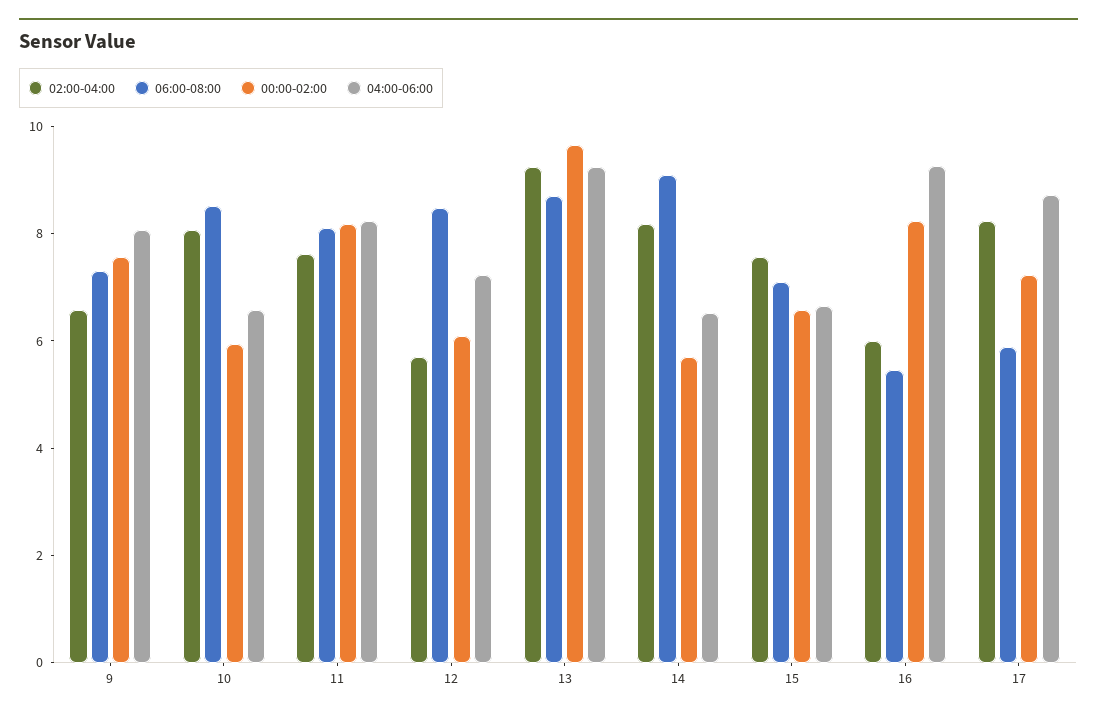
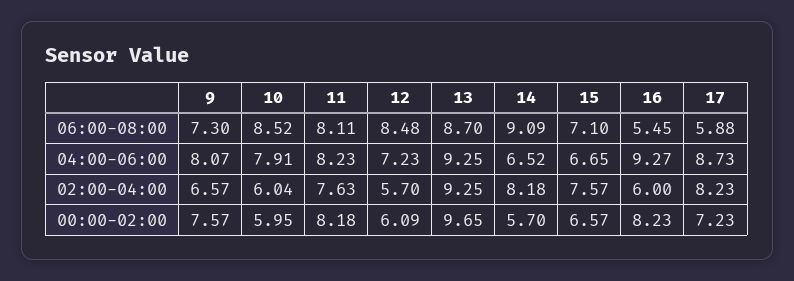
02:00-04:00, 10: 8 -> 6.04
04:00-06:00, 10: 6.5 -> 7.91

